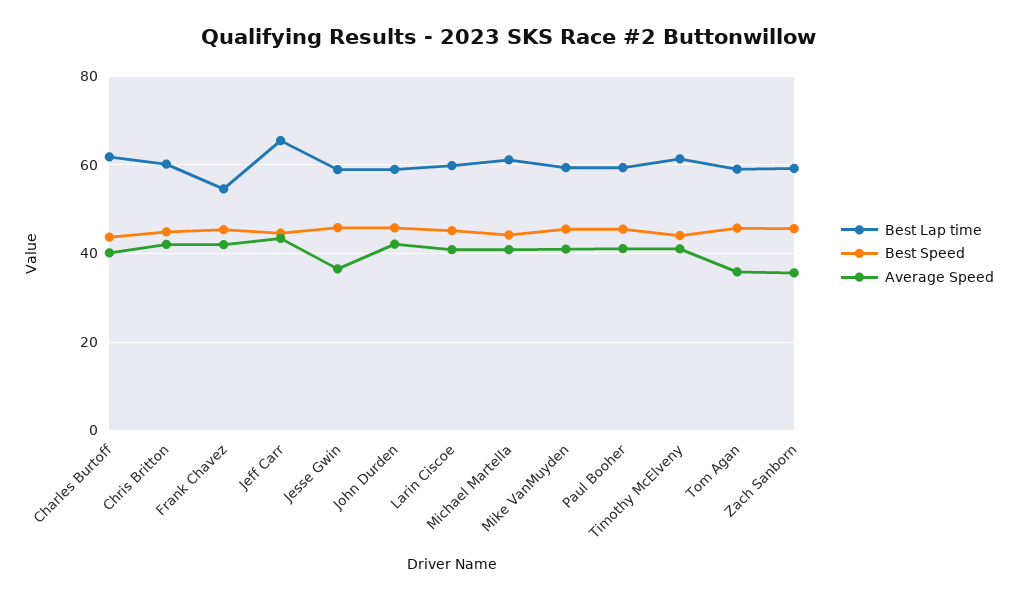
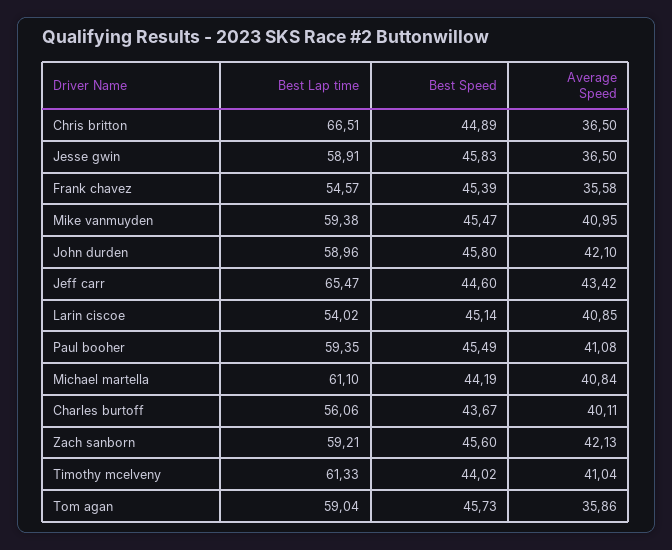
Best Lap time, Charles Burtoff: 62 -> 56.06
Best Lap time, Chris Britton: 60 -> 66.51
Average Speed, Chris Britton: 42 -> 36.5
Average Speed, Frank Chavez: 42 -> 35.58
Best Lap time, Larin Ciscoe: 60 -> 54.02
Average Speed, Zach Sanborn: 36 -> 42.13

